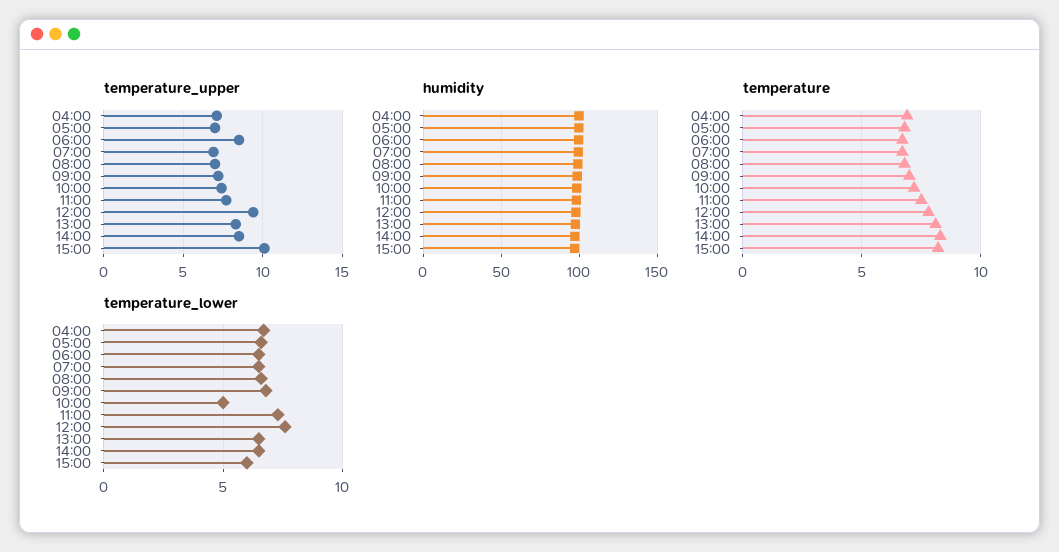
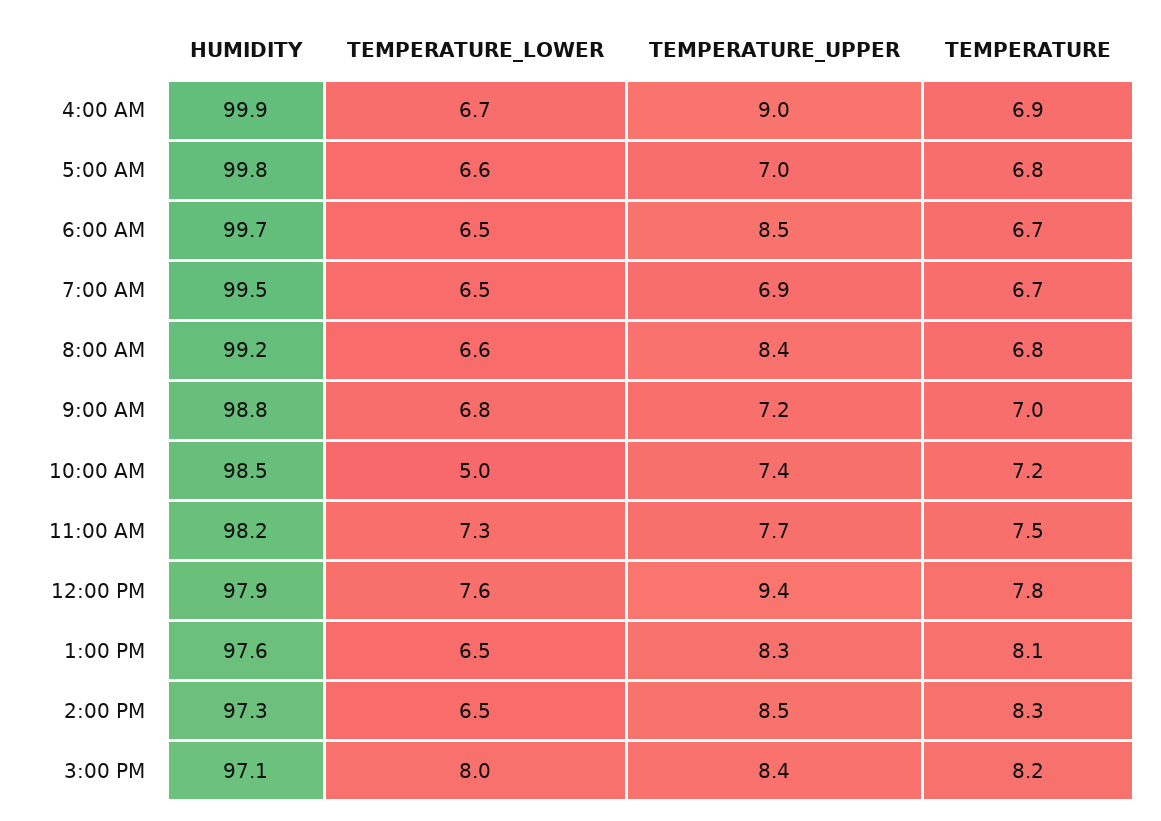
temperature_upper, 04:00: 7 -> 9
temperature_upper, 08:00: 7 -> 8.4
temperature_upper, 15:00: 10 -> 8.4
temperature_lower, 15:00: 6 -> 8

